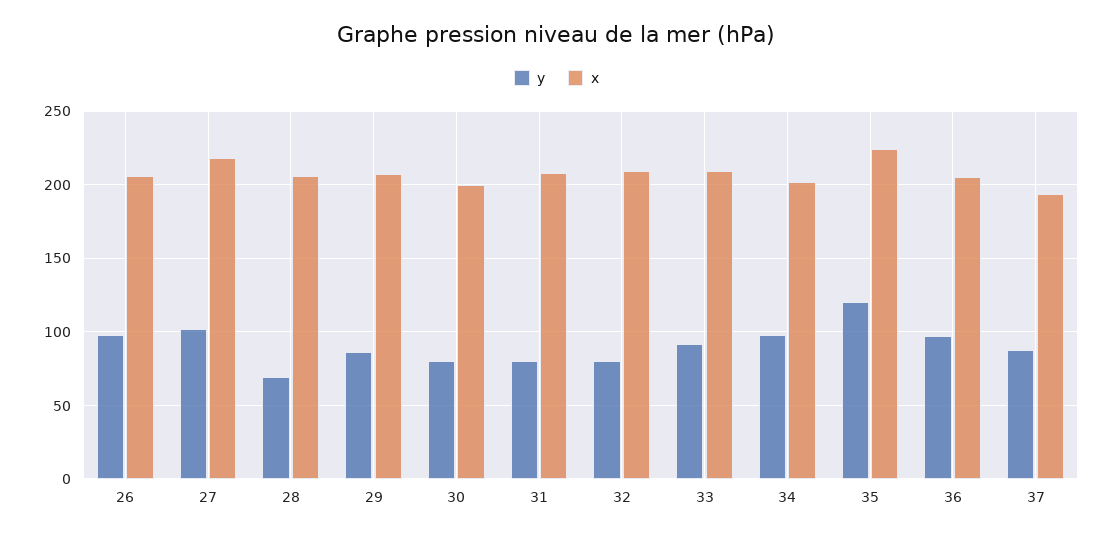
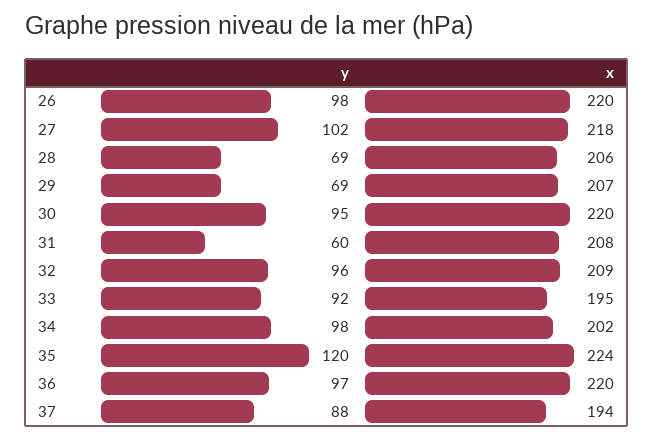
x, 26: 205 -> 220
y, 29: 85 -> 69
y, 30: 80 -> 95
x, 30: 200 -> 220
y, 31: 80 -> 60
y, 32: 80 -> 96
x, 33: 210 -> 195
x, 36: 205 -> 220

